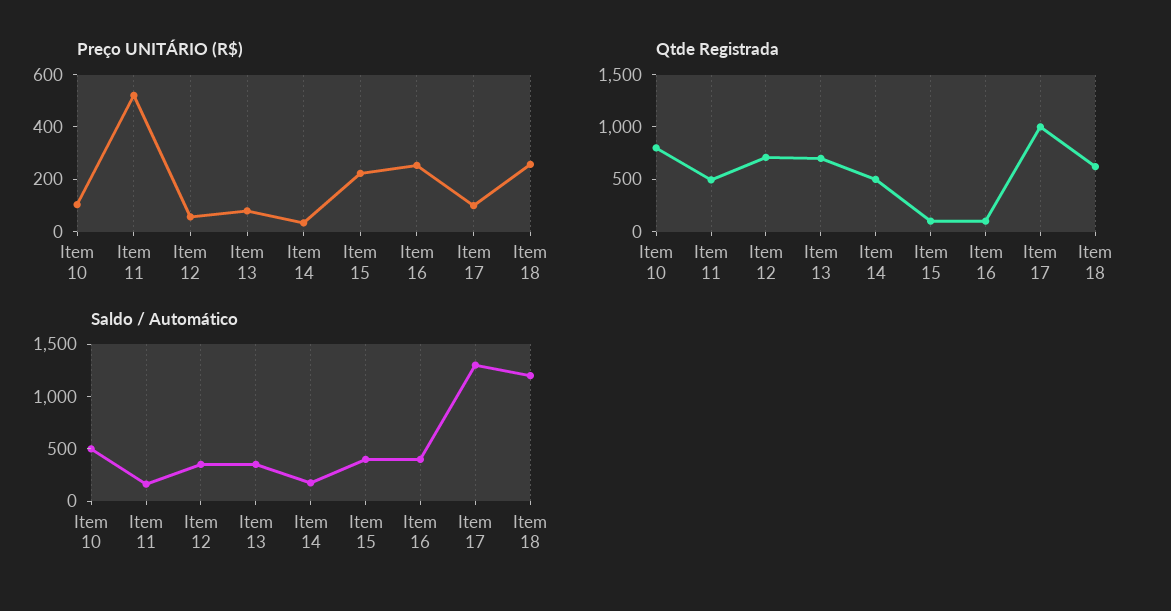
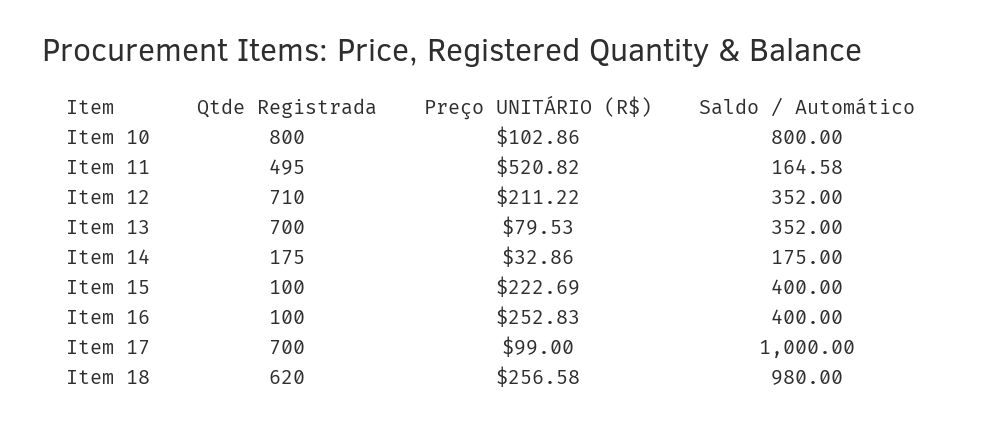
Preço UNITÁRIO (R$), Item 12: 50 -> 211.22
Qtde Registrada, Item 14: 500 -> 175
Qtde Registrada, Item 17: 1000 -> 700
Saldo / Automático, Item 10: 500 -> 800
Saldo / Automático, Item 17: 1300 -> 1000
Saldo / Automático, Item 18: 1200 -> 980

